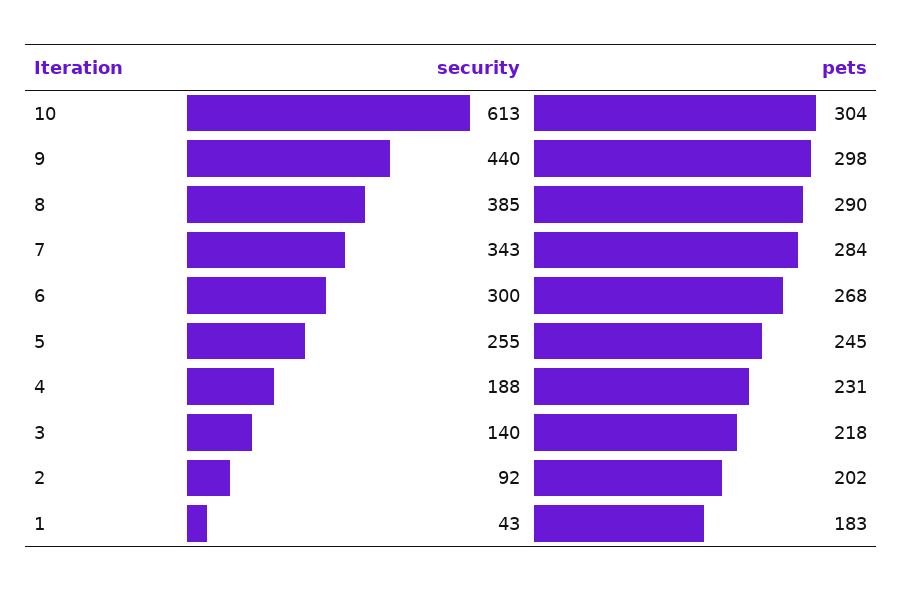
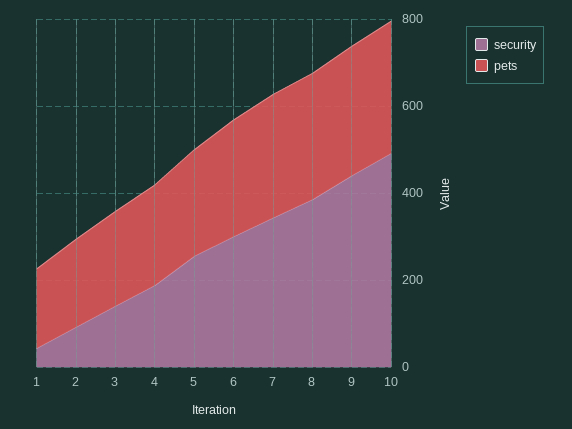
security, 10: 613 -> 500

